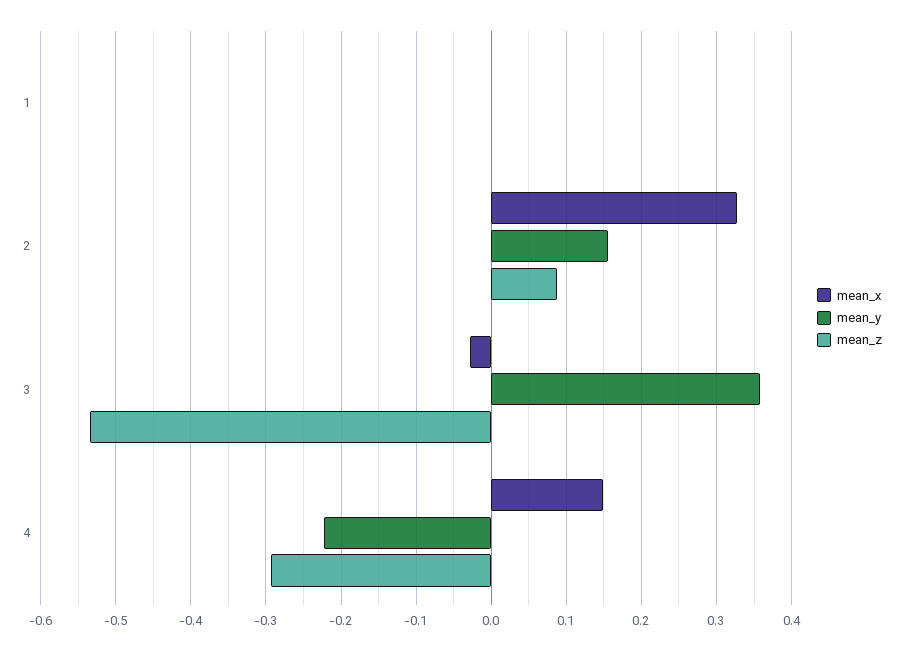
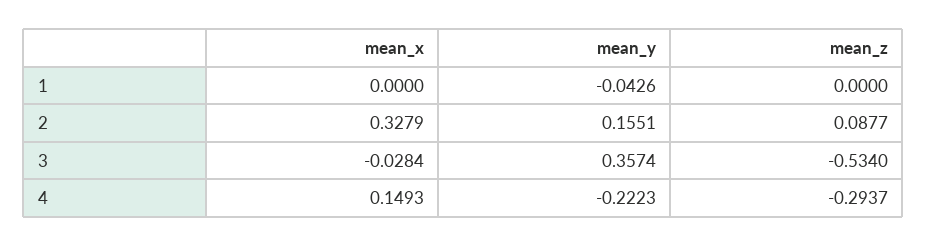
mean_y, 1: 0 -> -0.0426

